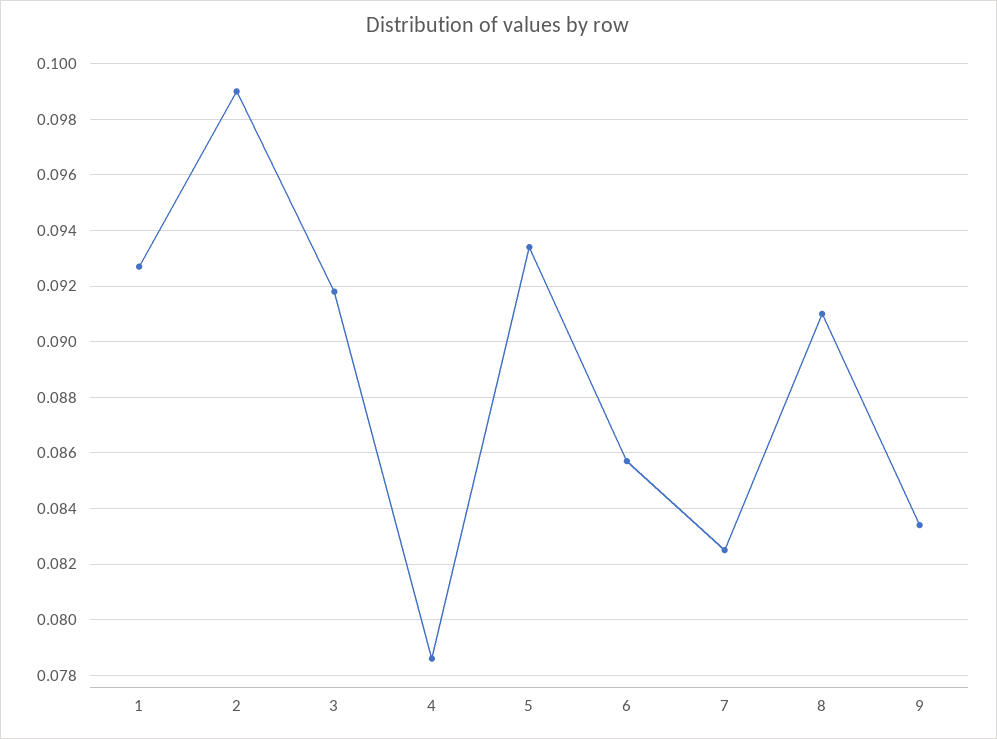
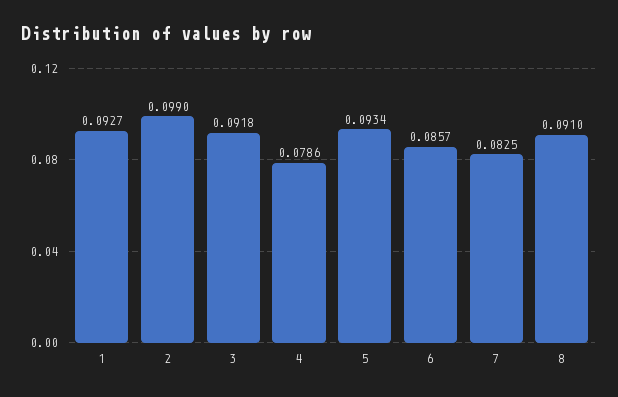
9: 0.0835 -> none

